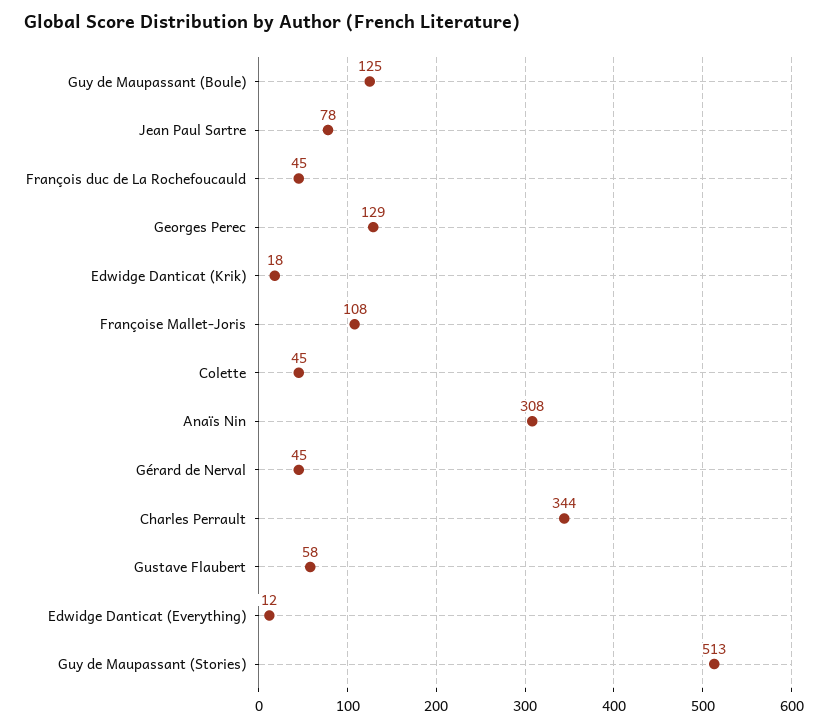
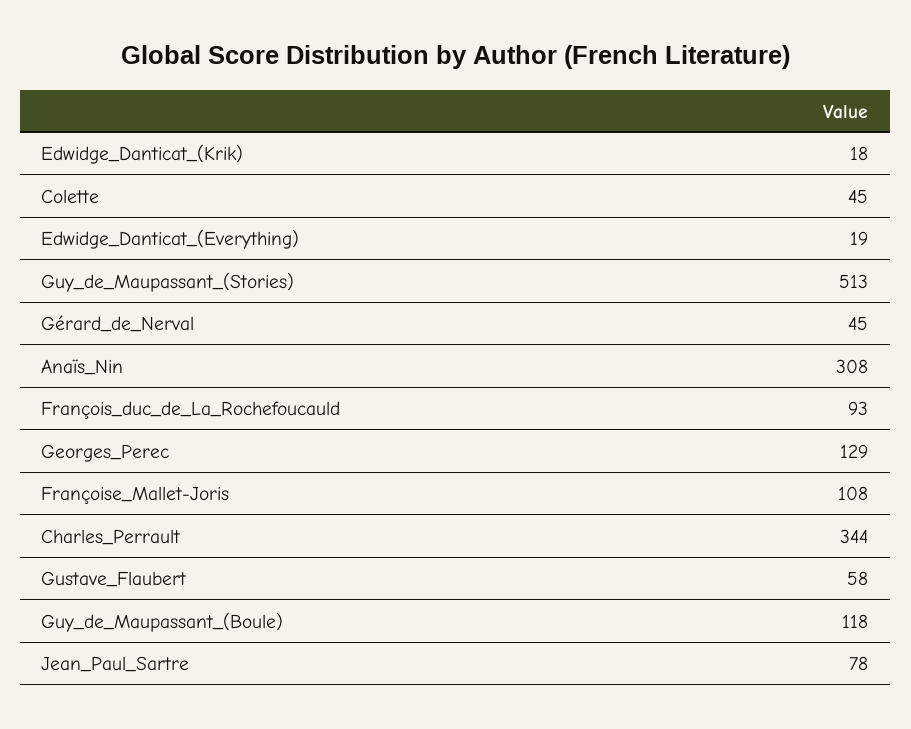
Guy de Maupassant (Boule): 125 -> 118
François duc de La Rochefoucauld: 45 -> 93
Edwidge Danticat (Everything): 12 -> 19

